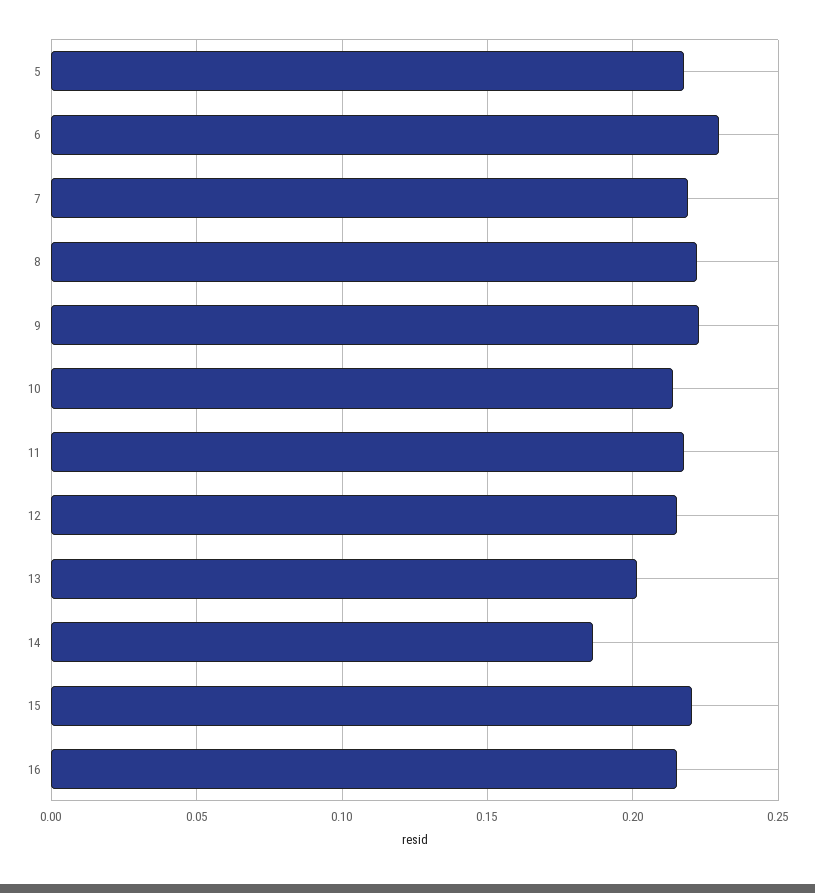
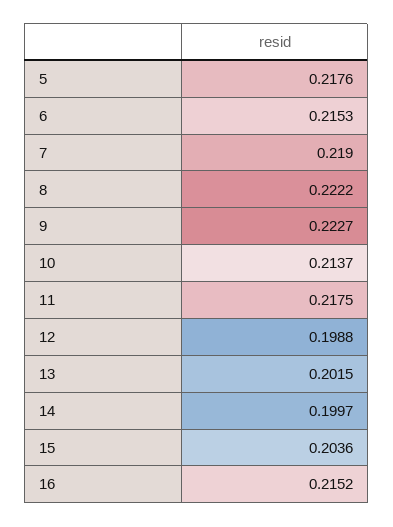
6: 0.23 -> 0.2153
12: 0.215 -> 0.1988
14: 0.185 -> 0.1997
15: 0.22 -> 0.2036

